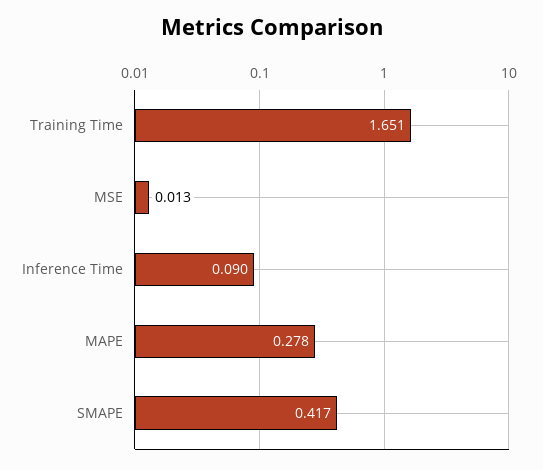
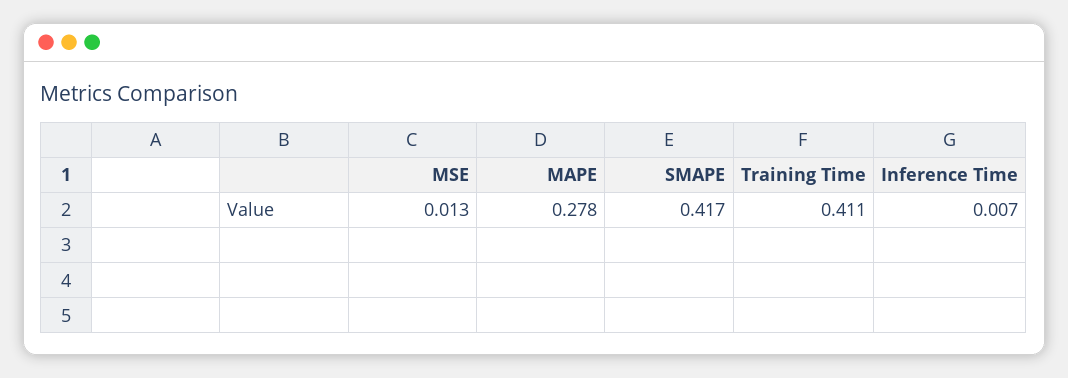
Training Time: 1.651 -> 0.411
Inference Time: 0.09 -> 0.007

